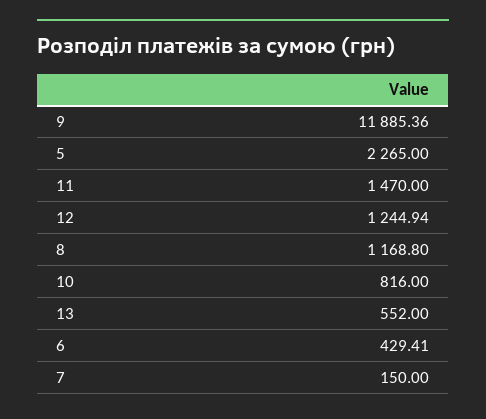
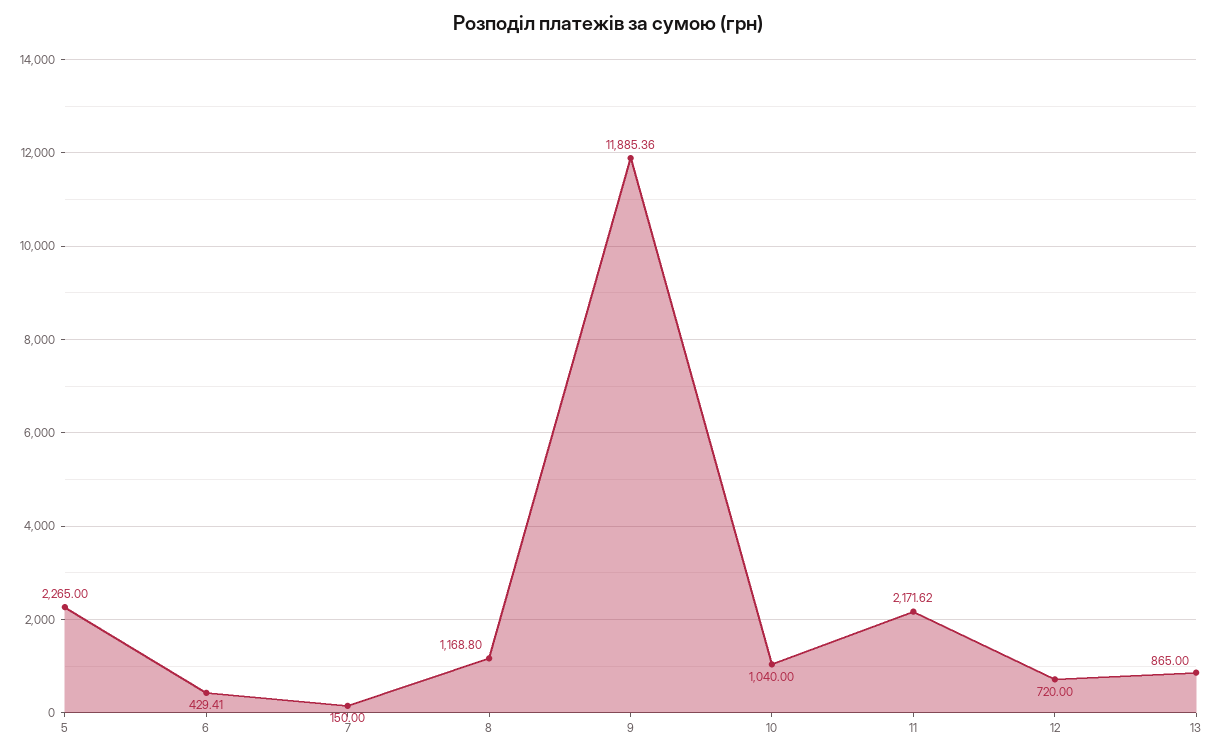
11: 1470 -> 2171.62
12: 1244.94 -> 720
10: 816 -> 1040
13: 552 -> 865

